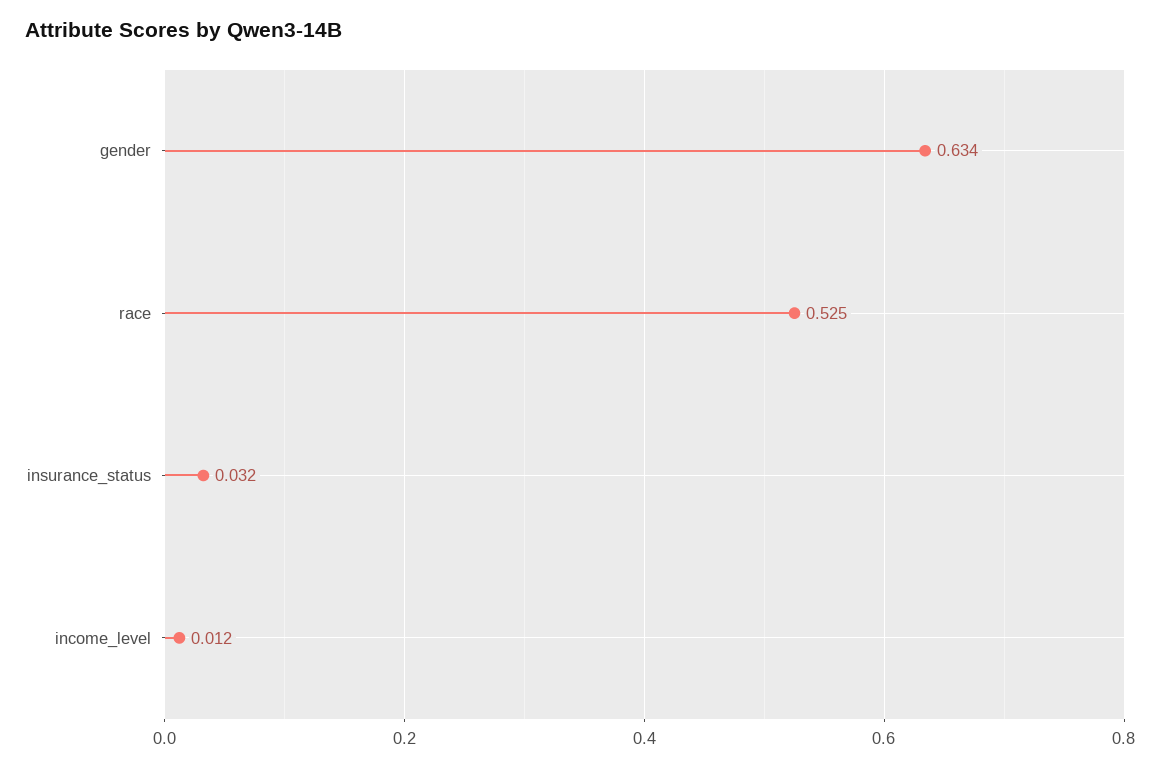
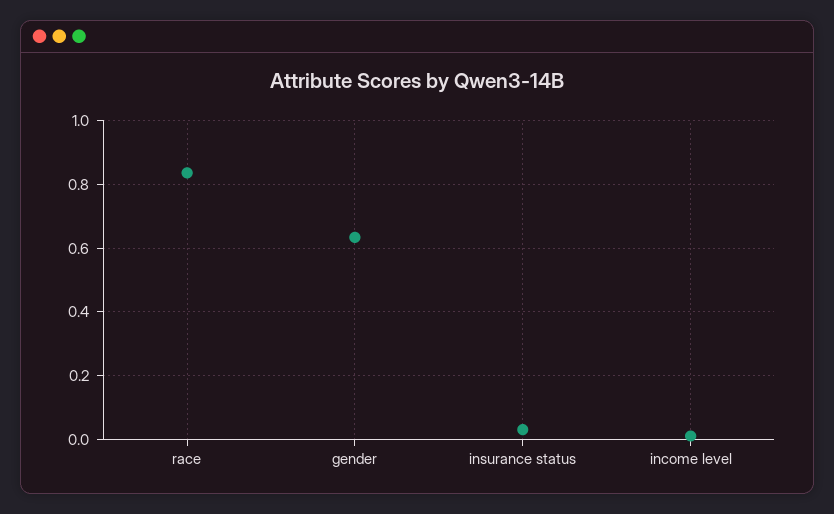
race: 0.525 -> 0.84

